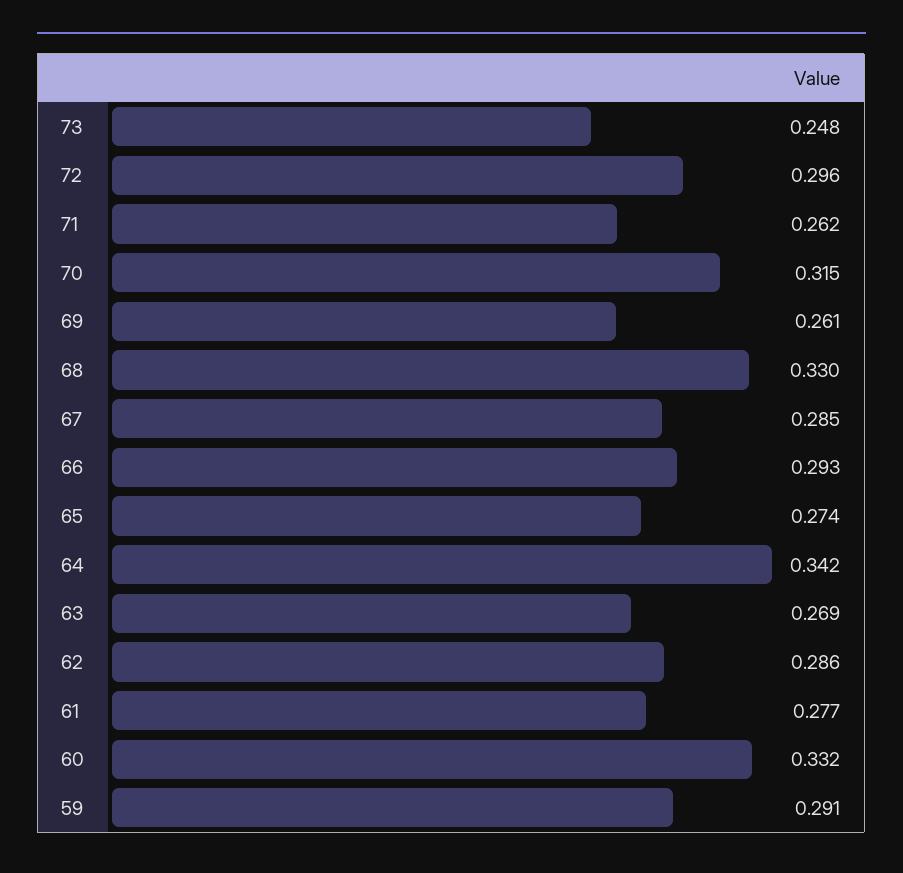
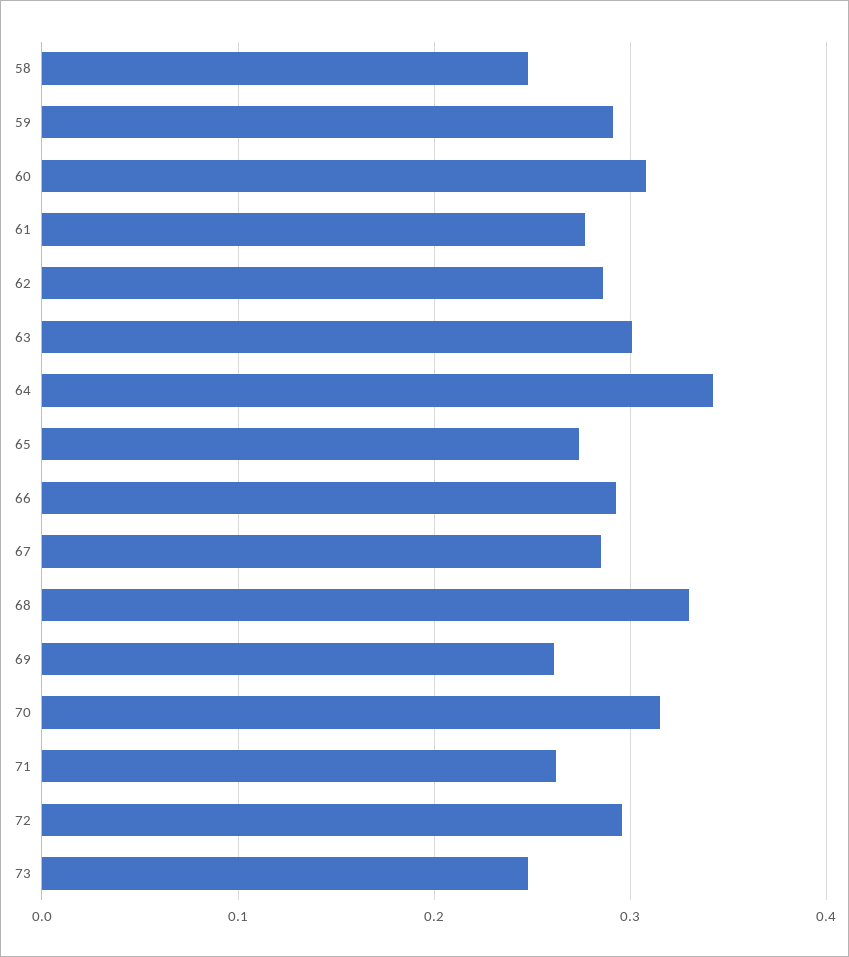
63: 0.269 -> 0.3
60: 0.332 -> 0.31
58: none -> 0.25

